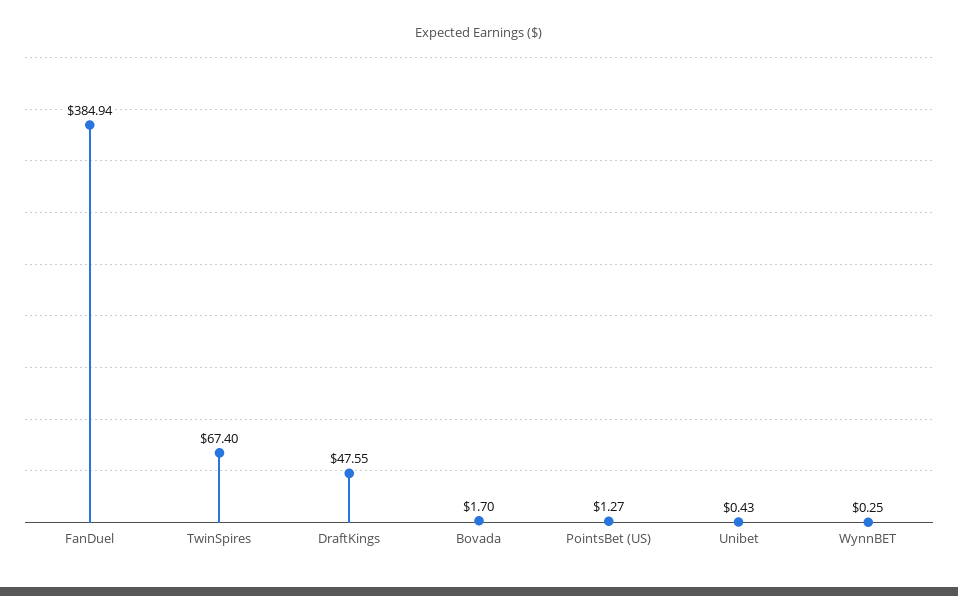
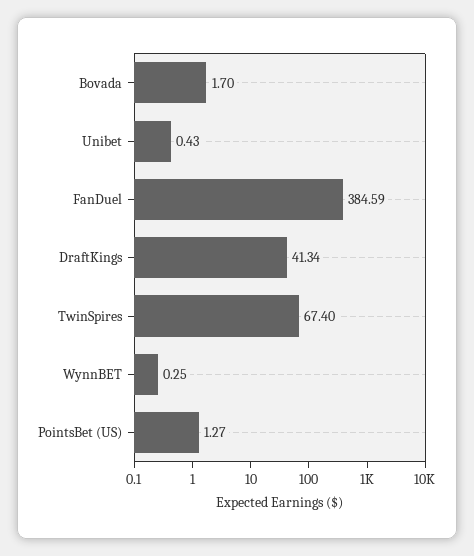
FanDuel: 384.94 -> 384.59
DraftKings: 47.55 -> 41.34

